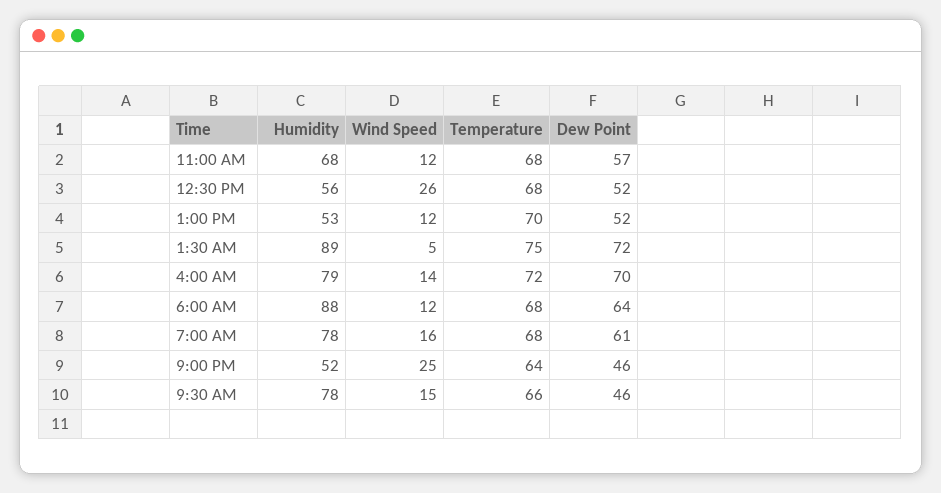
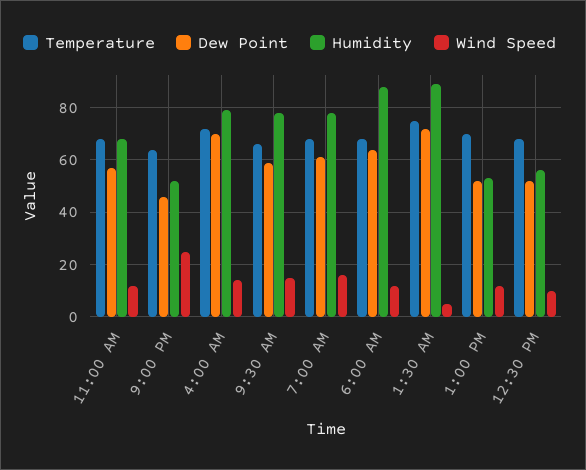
Wind Speed, 12:30 PM: 26 -> 10
Dew Point, 9:30 AM: 46 -> 60

